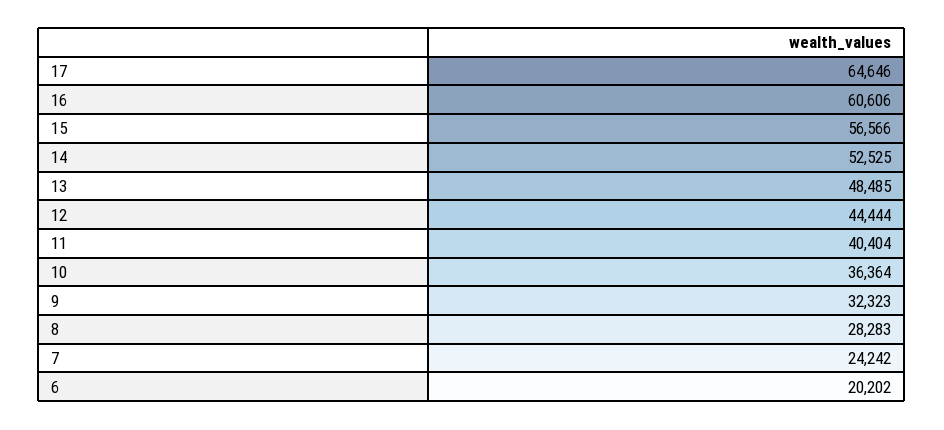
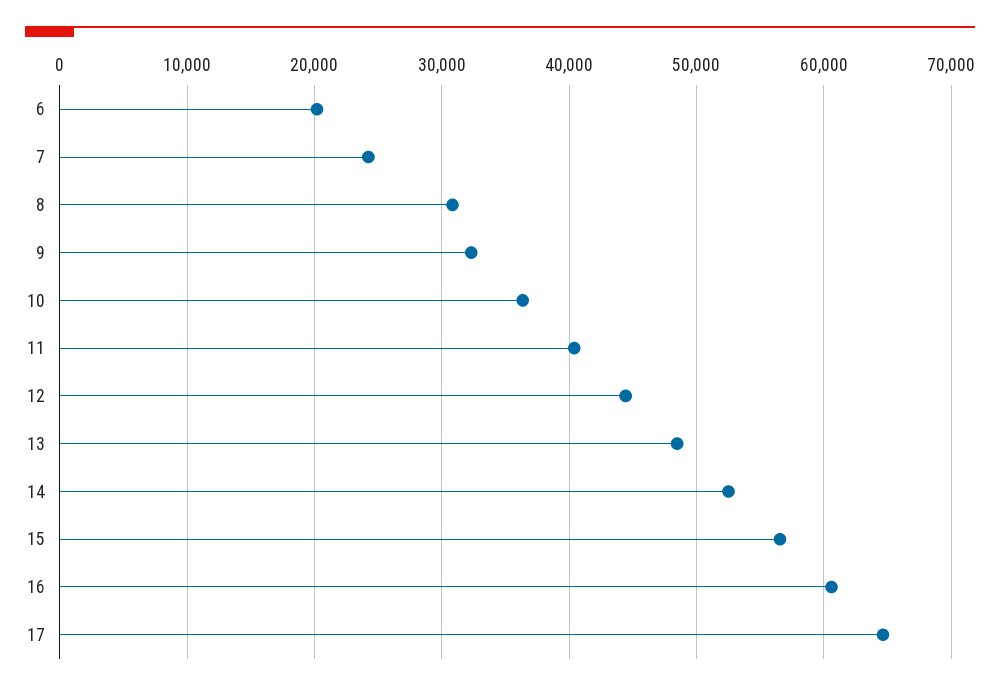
8: 28283 -> 31000

